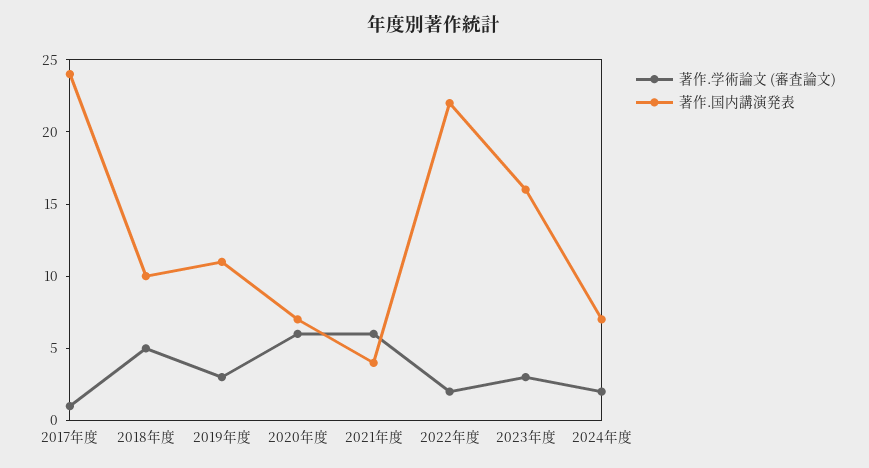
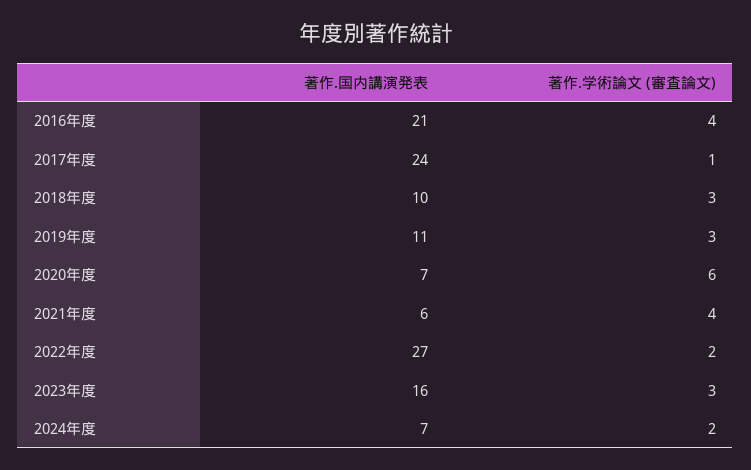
著作.学術論文 (審査論文), 2018年度: 5 -> 3
著作.学術論文 (審査論文), 2021年度: 6 -> 4
著作.国内講演発表, 2021年度: 4 -> 6
著作.国内講演発表, 2022年度: 22 -> 27
著作.国内講演発表, 2016年度: none -> 21
著作.学術論文 (審査論文), 2016年度: none -> 4

